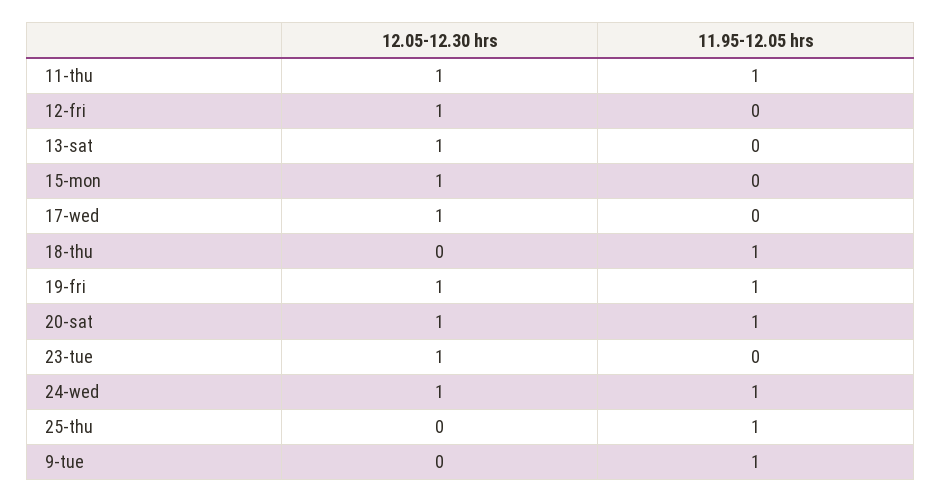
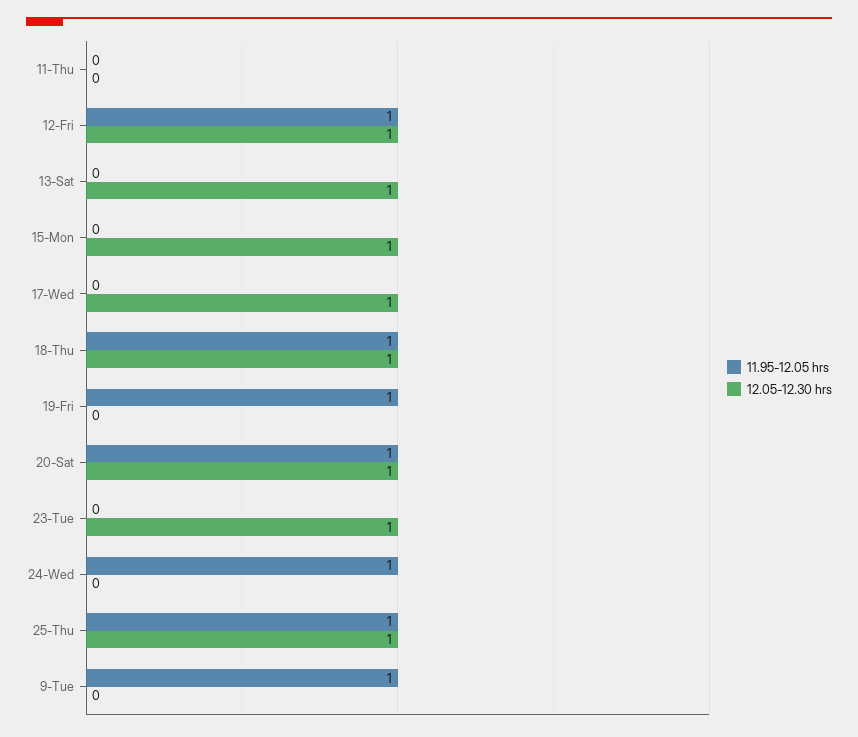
12.05-12.30 hrs, 11-thu: 1 -> 0
11.95-12.05 hrs, 11-thu: 1 -> 0
11.95-12.05 hrs, 12-fri: 0 -> 1
12.05-12.30 hrs, 18-thu: 0 -> 1
12.05-12.30 hrs, 19-fri: 1 -> 0
12.05-12.30 hrs, 24-wed: 1 -> 0
12.05-12.30 hrs, 25-thu: 0 -> 1

